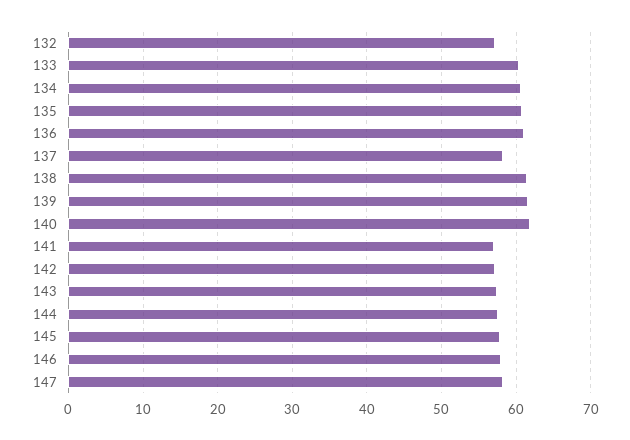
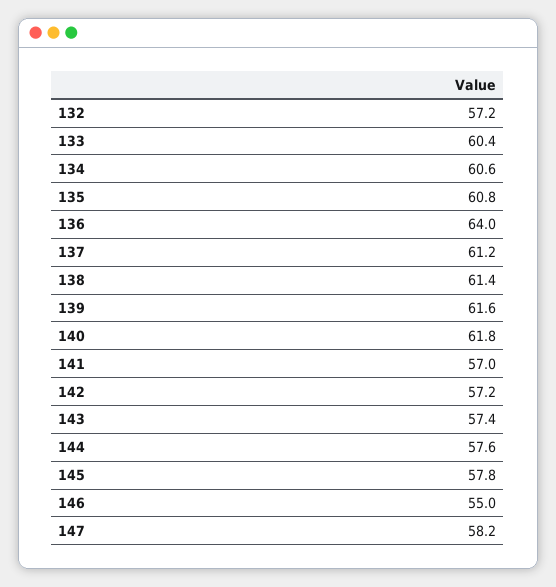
136: 61 -> 64
137: 58 -> 61.2
146: 58 -> 55

